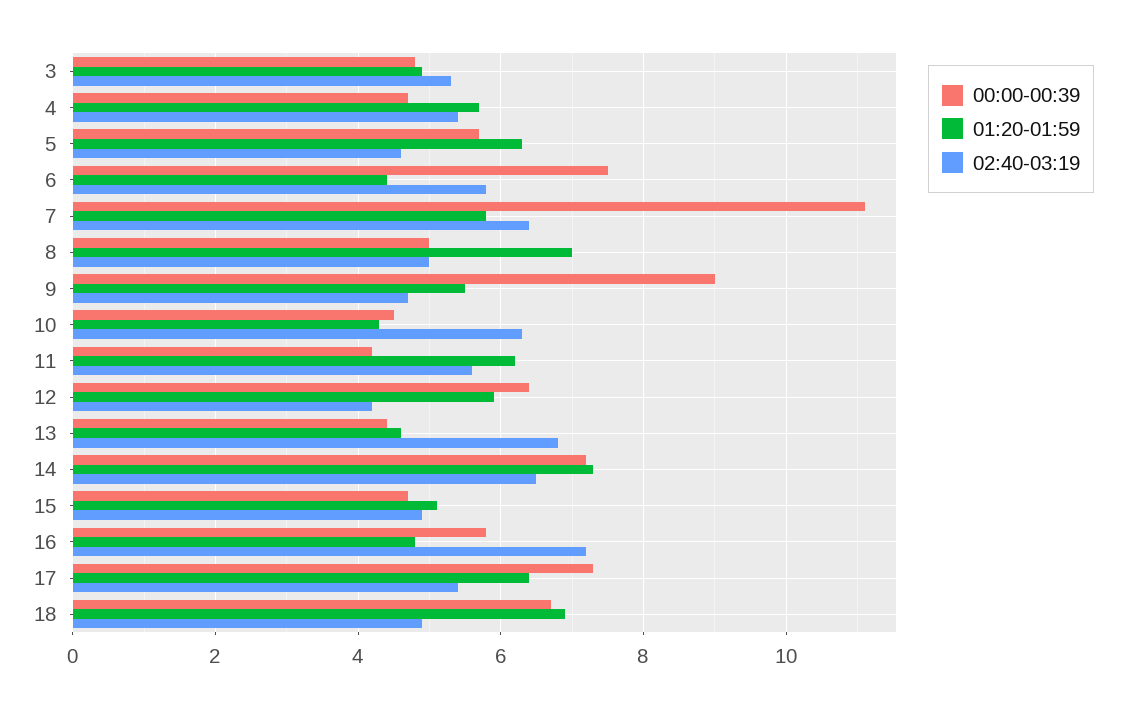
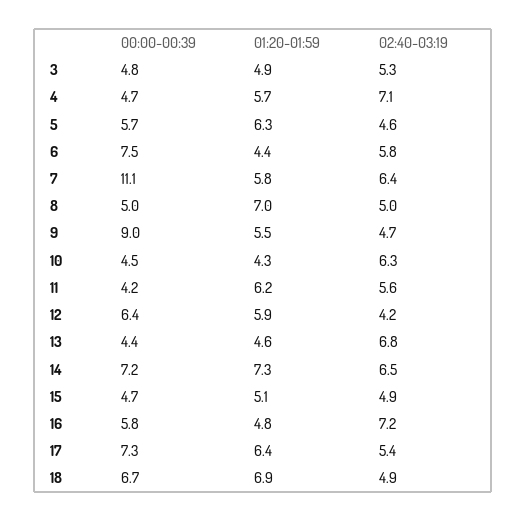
02:40-03:19, 4: 5.5 -> 7.1

